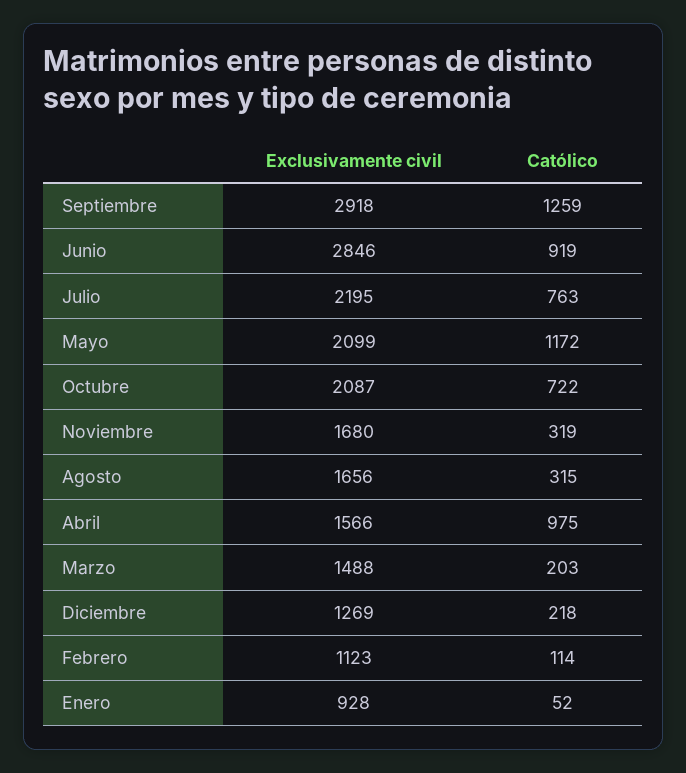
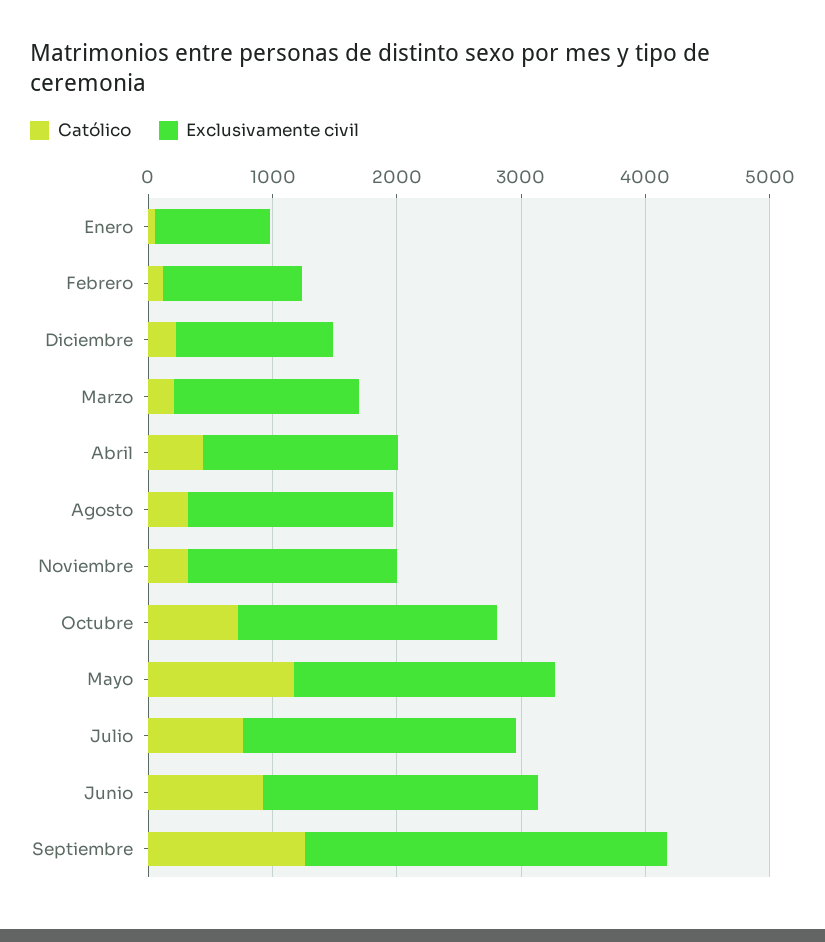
Exclusivamente civil, Junio: 2846 -> 2200
Católico, Abril: 975 -> 400

